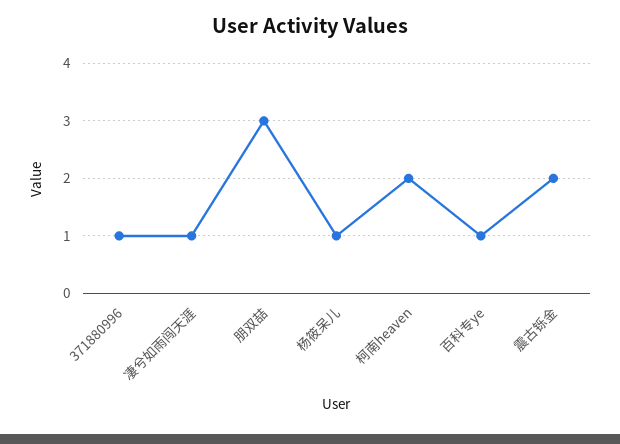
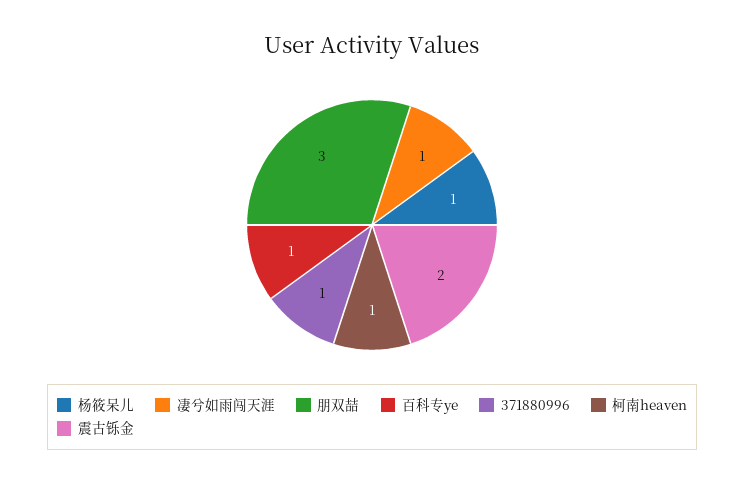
柯南heaven: 2 -> 1

